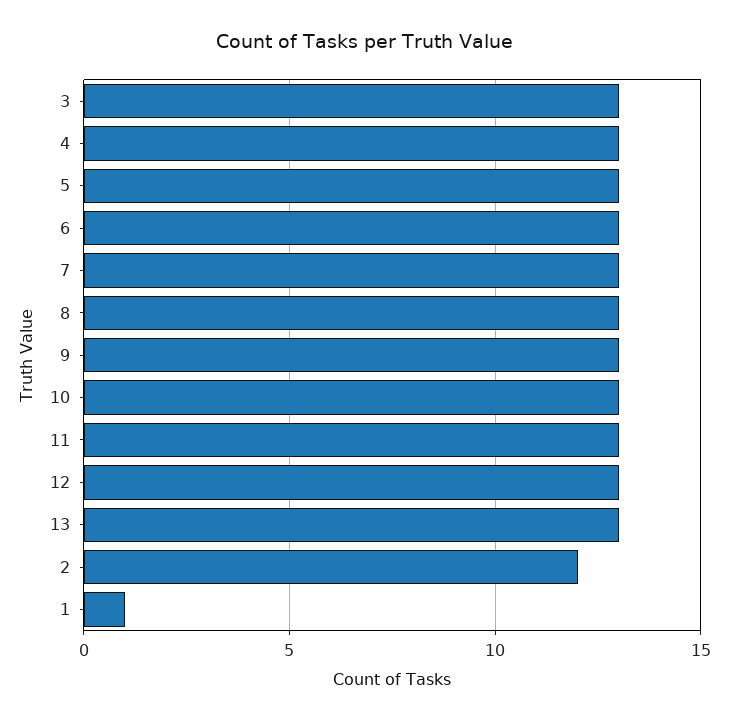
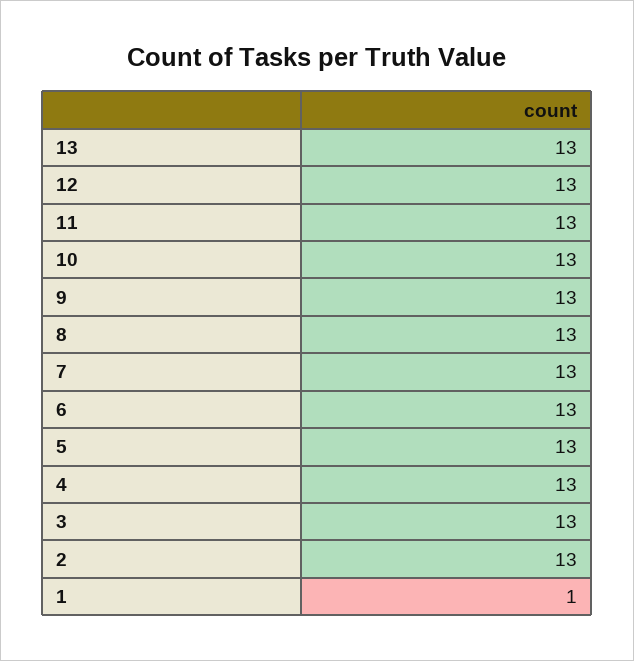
2: 12 -> 13

